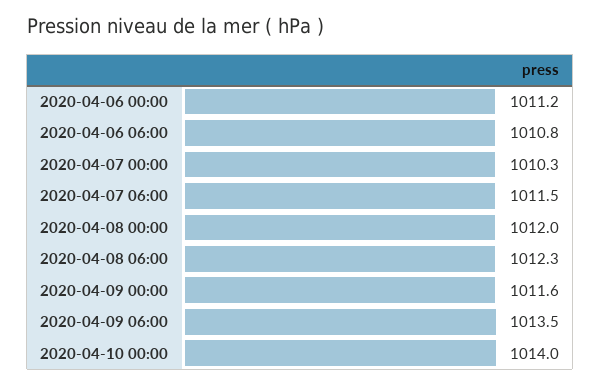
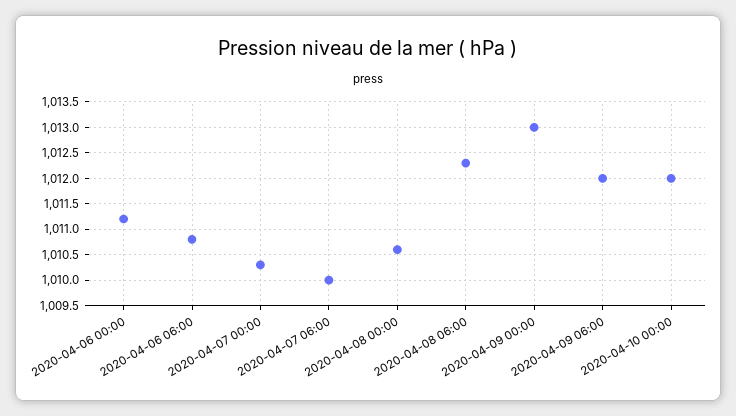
2020-04-07 06:00: 1011.5 -> 1010
2020-04-08 00:00: 1012 -> 1010.5
2020-04-09 00:00: 1011.6 -> 1013
2020-04-09 06:00: 1013.5 -> 1012
2020-04-10 00:00: 1014 -> 1012

